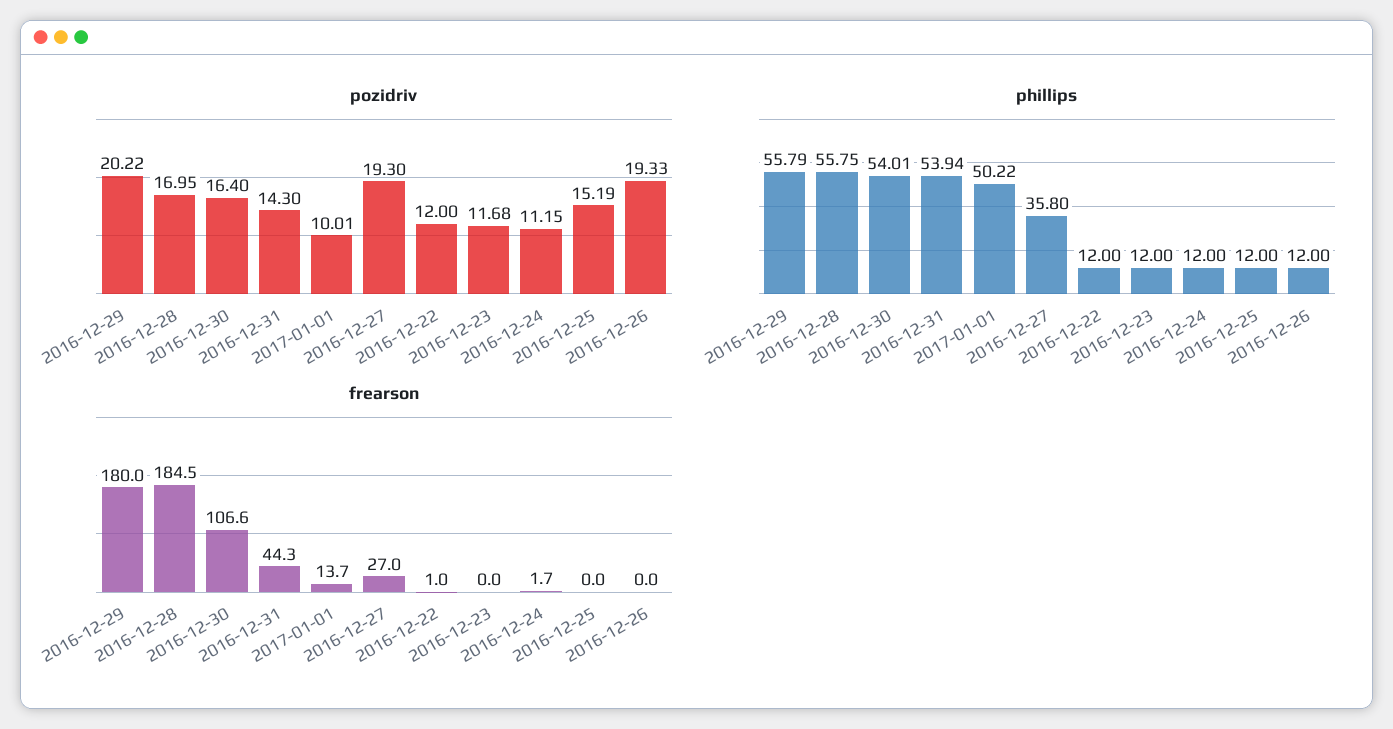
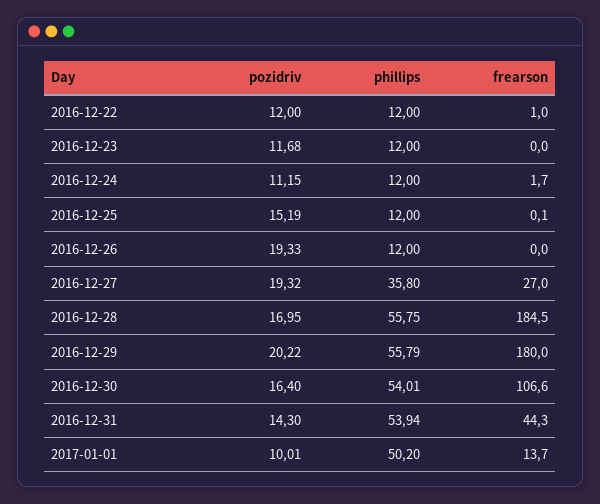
pozidriv, 2016-12-27: 19.3 -> 19.32
phillips, 2017-01-01: 50.22 -> 50.2
frearson, 2016-12-25: 0 -> 0.1

